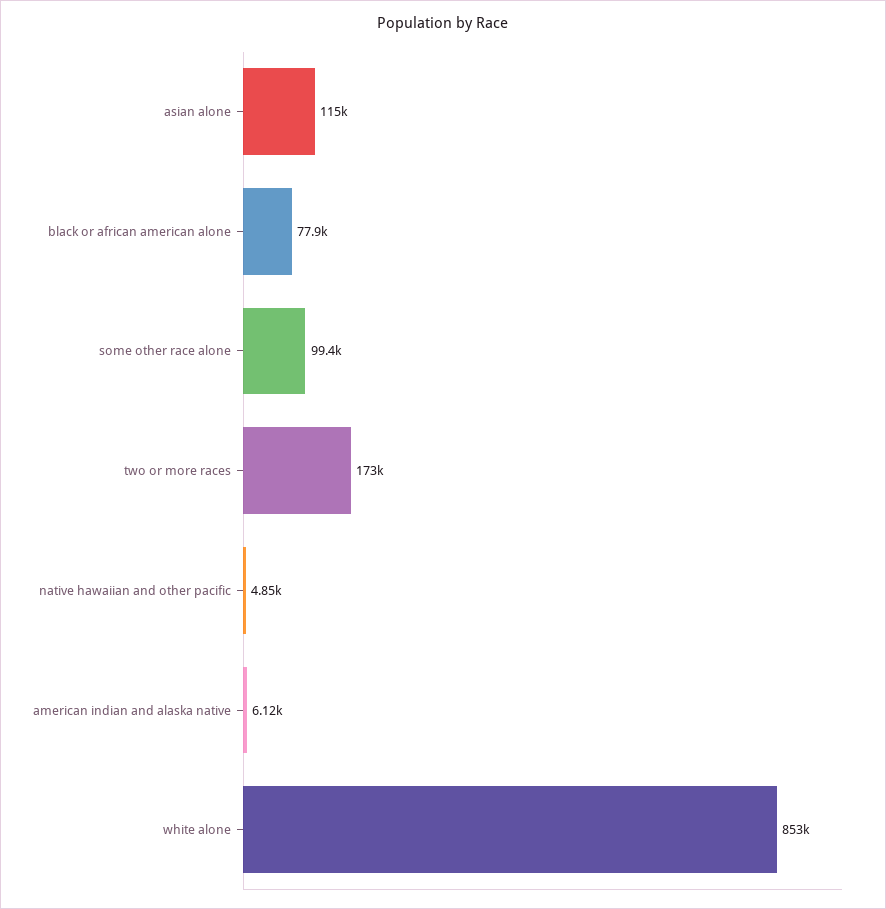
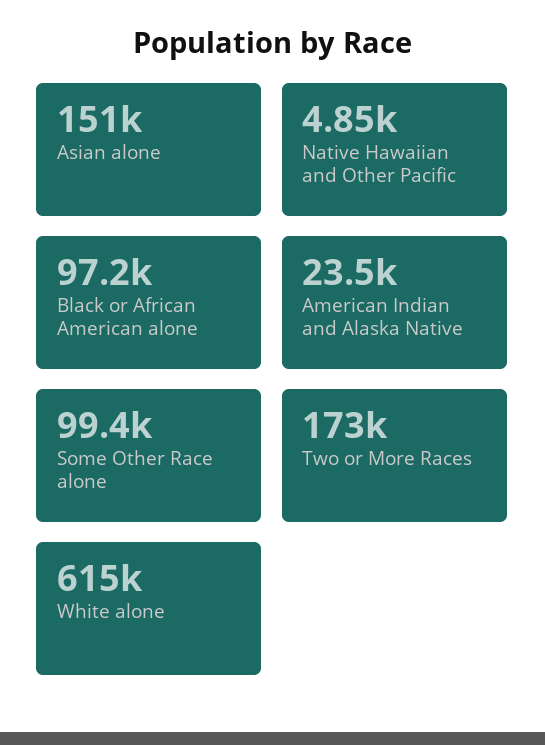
asian alone: 115000 -> 151000
black or african american alone: 77900 -> 97200
american indian and alaska native: 6120 -> 23500
white alone: 853000 -> 615000

